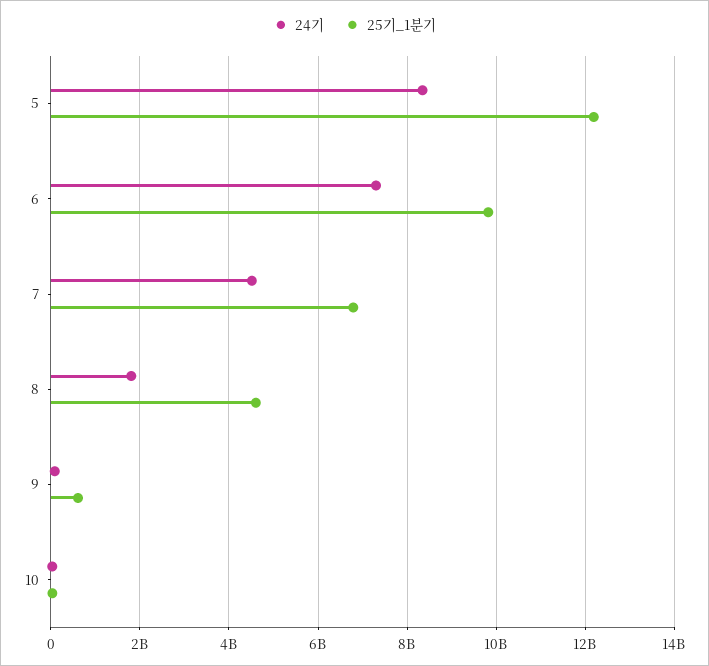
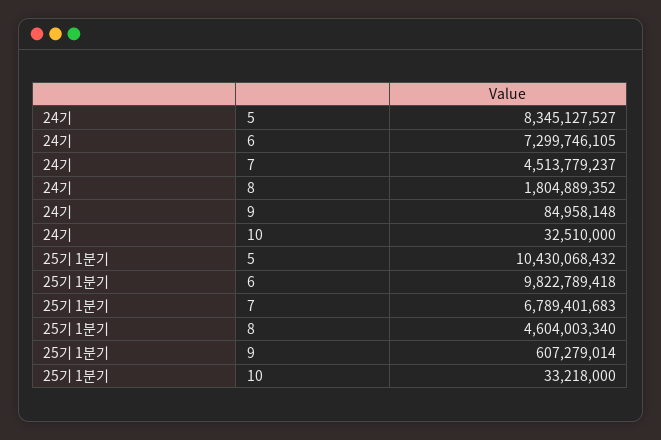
25기_1분기, 5: 12200000000 -> 10430068432

